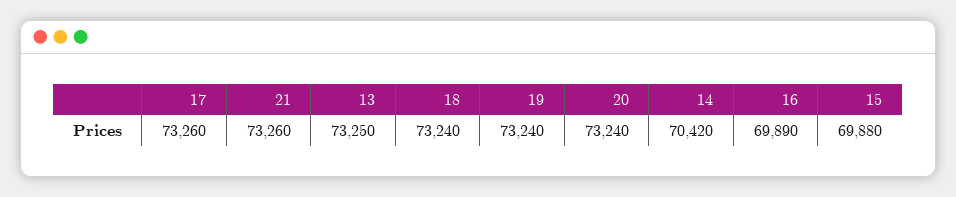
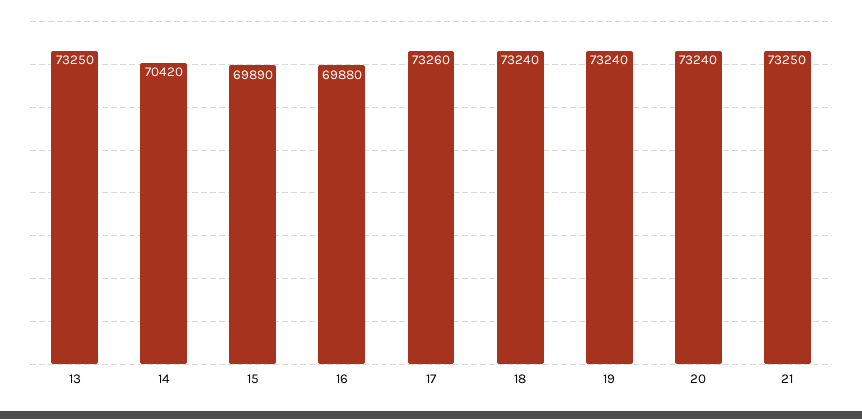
21: 73260 -> 73250
16: 69890 -> 69880
15: 69880 -> 69890

